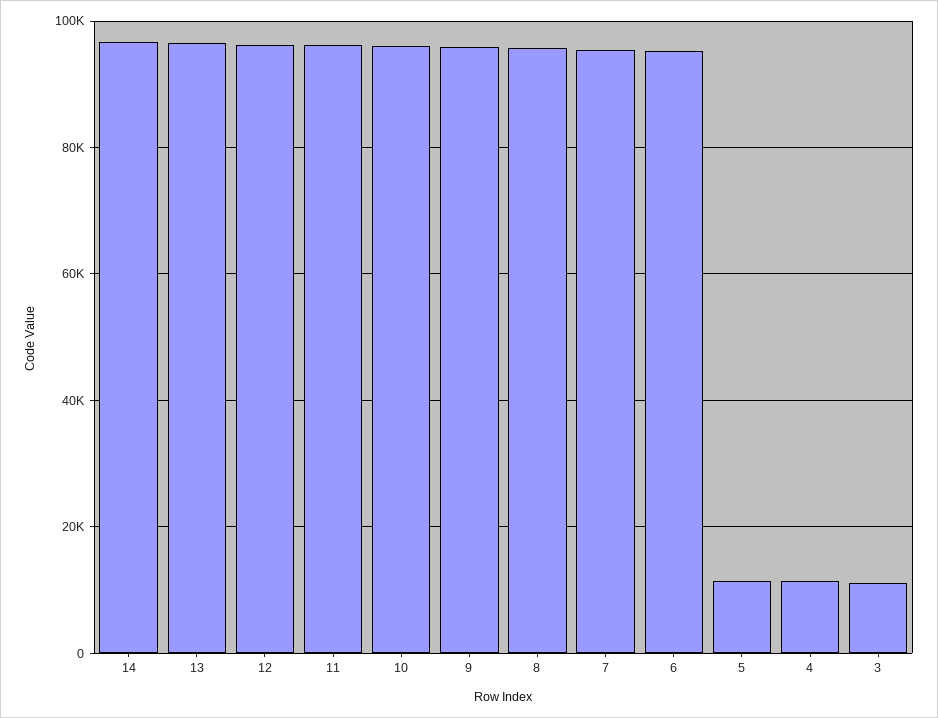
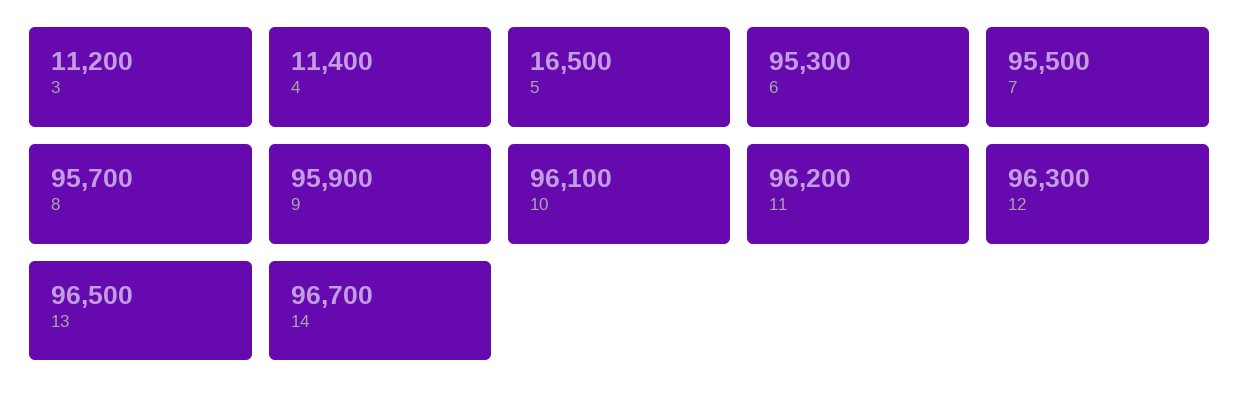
5: 12000 -> 16500

